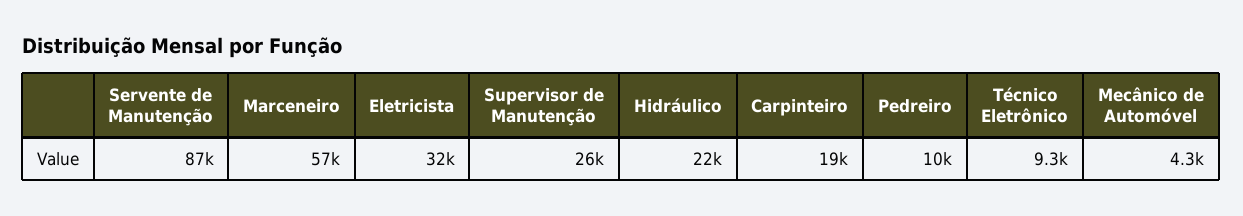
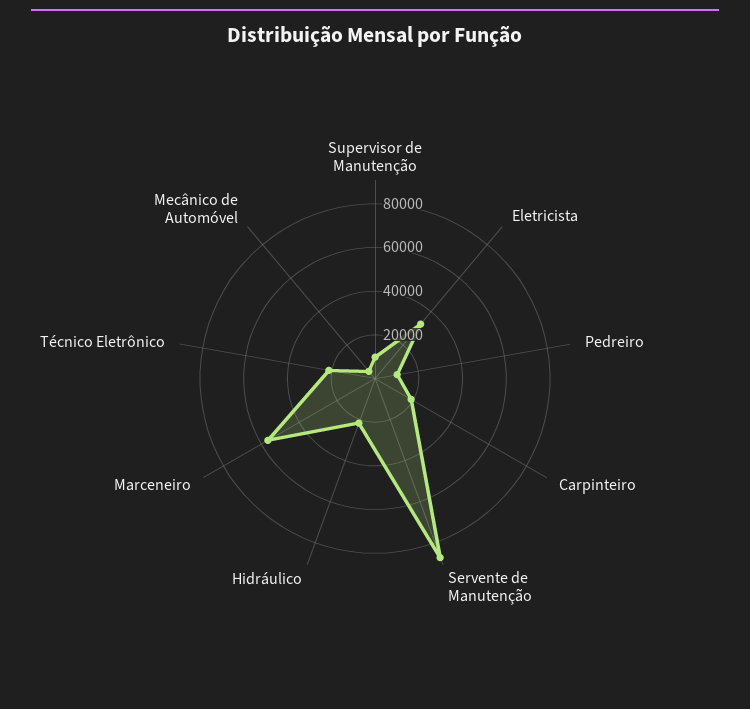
Supervisor de Manutenção: 26000 -> 10000
Técnico Eletrônico: 9300 -> 20000

